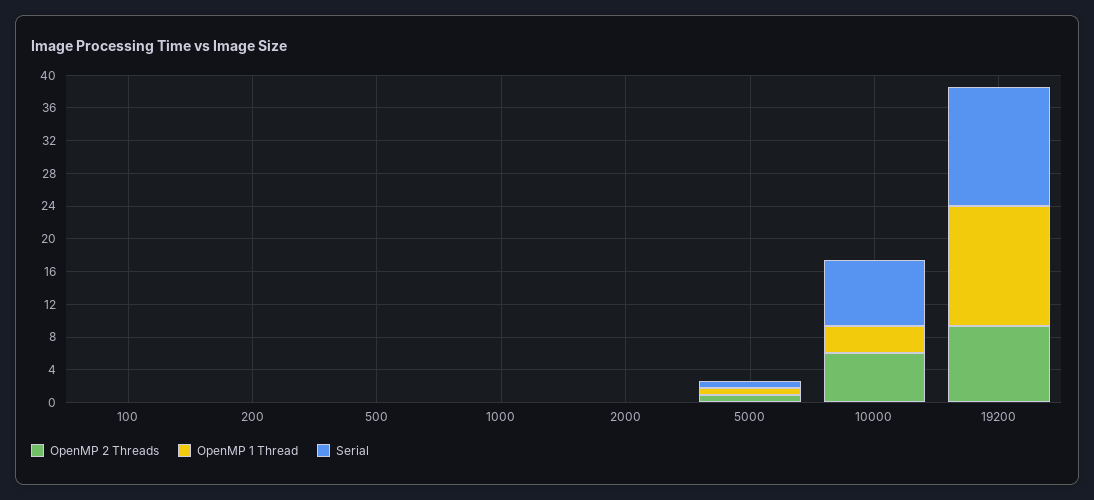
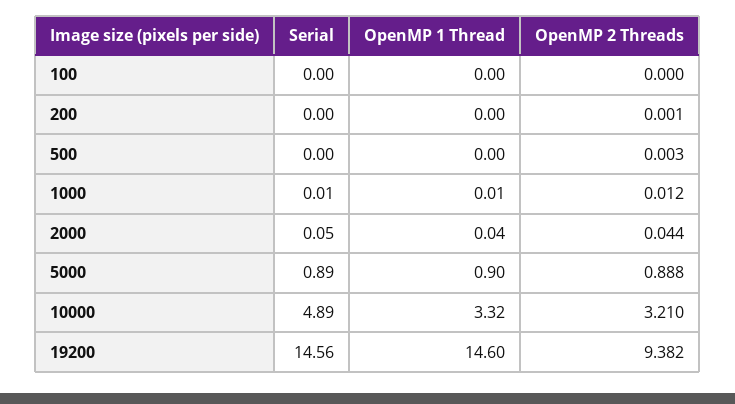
OpenMP 2 Threads, 10000: 6 -> 3.21
Serial, 10000: 8 -> 4.89

